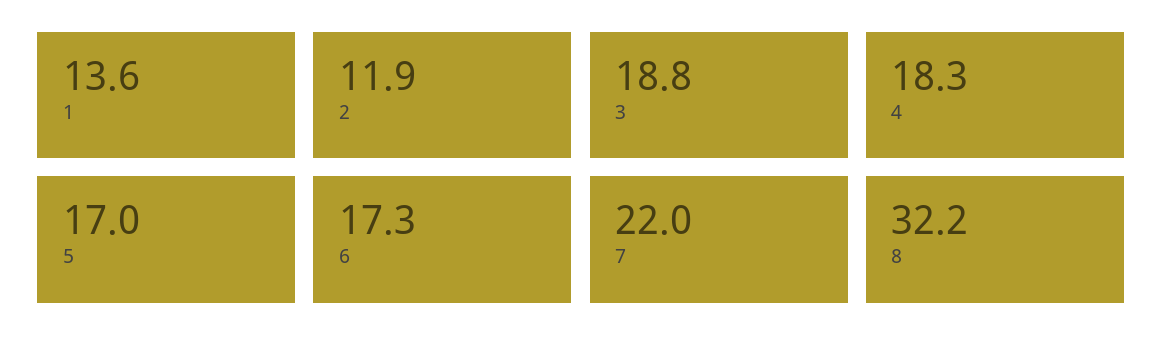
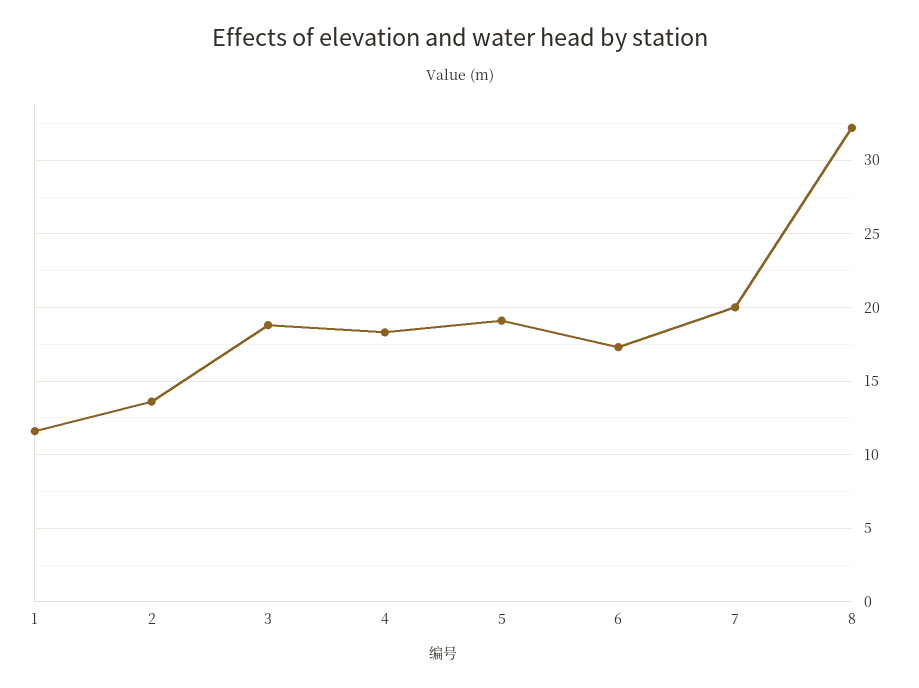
1: 13.6 -> 11.5
2: 11.9 -> 13.5
5: 17 -> 19
7: 22 -> 20

